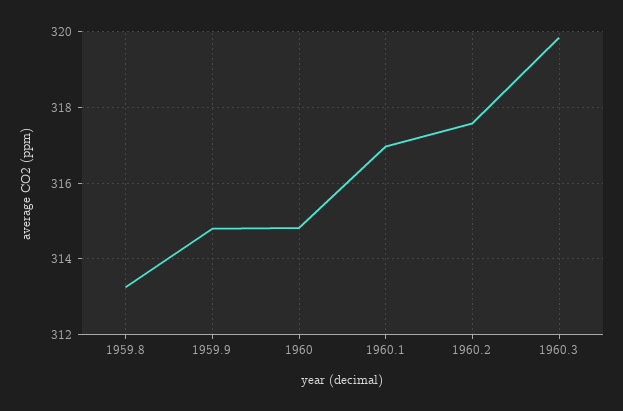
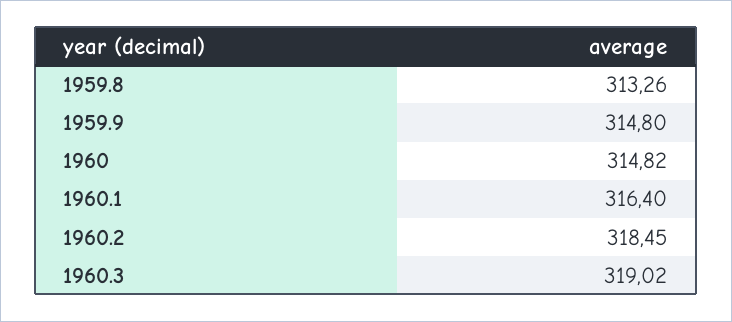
1960.1: 317 -> 316.4
1960.2: 317.6 -> 318.45
1960.3: 319.8 -> 319.02

